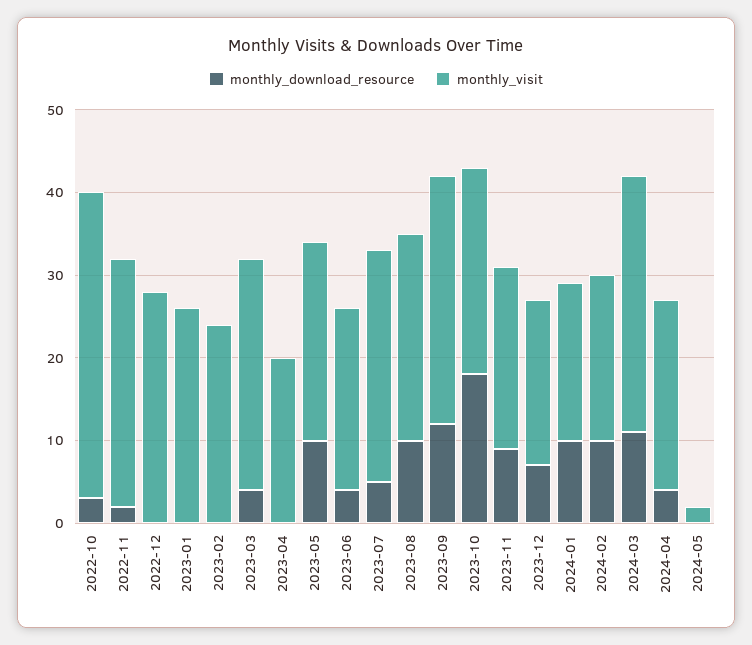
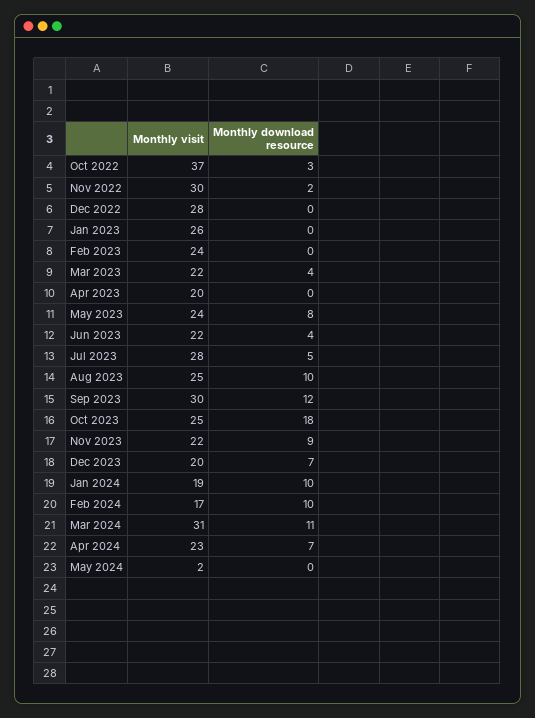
monthly_visit, 2023-03: 28 -> 22
monthly_download_resource, 2023-05: 10 -> 8
monthly_visit, 2024-02: 20 -> 17
monthly_download_resource, 2024-04: 4 -> 7

